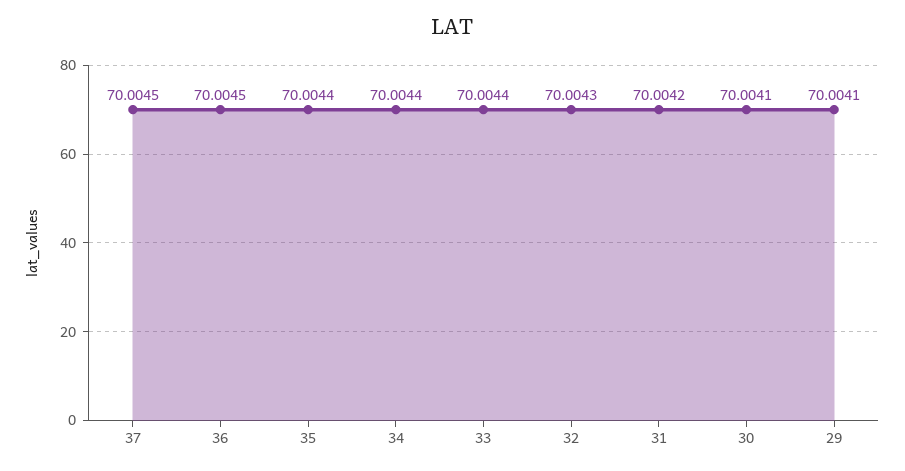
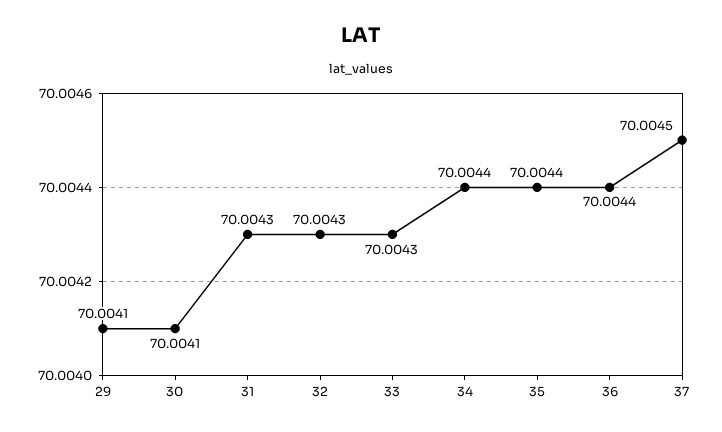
36: 70.0045 -> 70.0044
33: 70.0044 -> 70.0043
31: 70.0042 -> 70.0043

